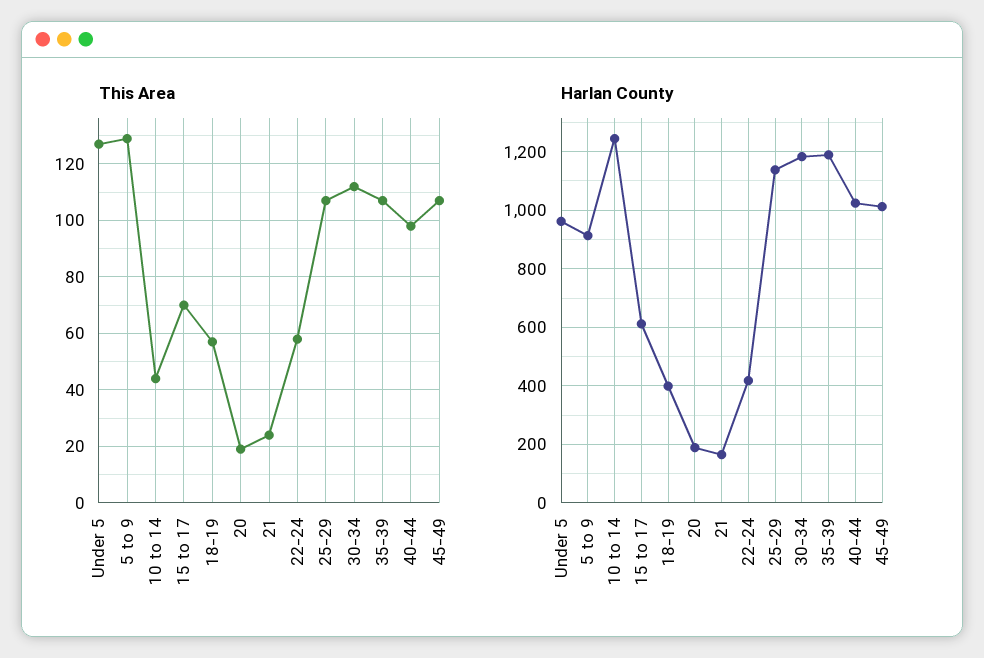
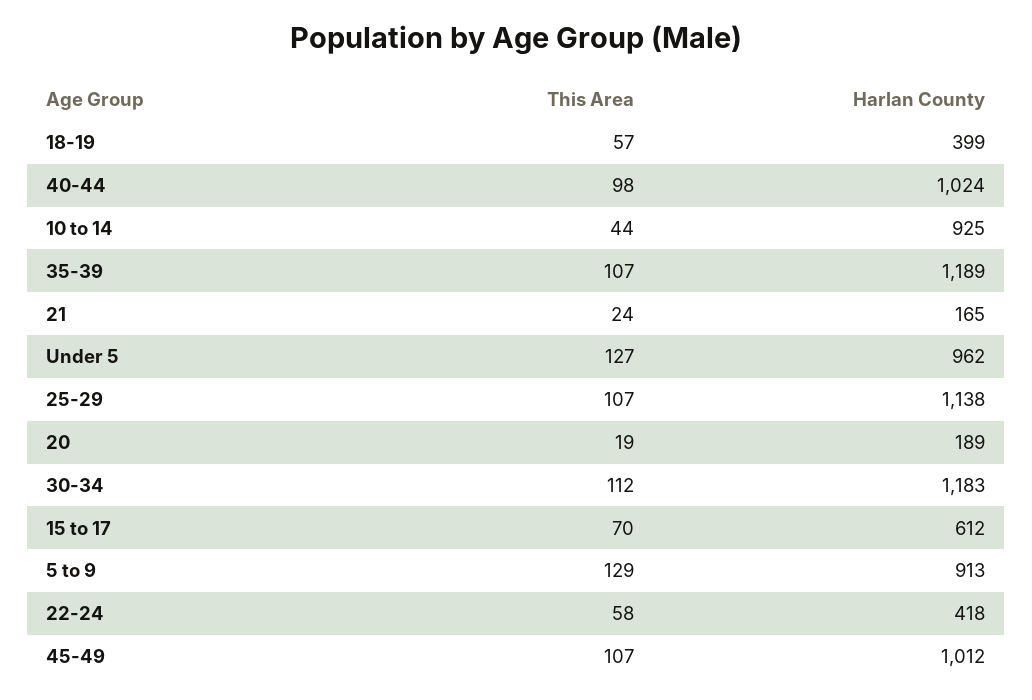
Harlan County, 10 to 14: 1250 -> 925

